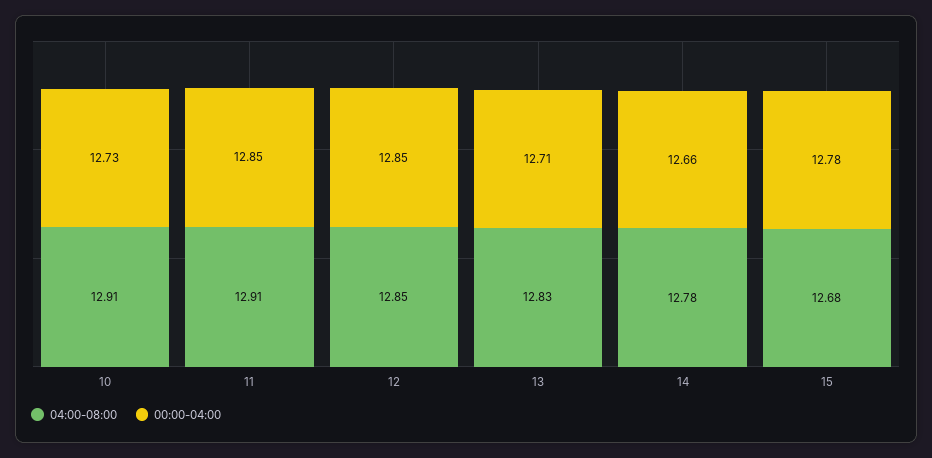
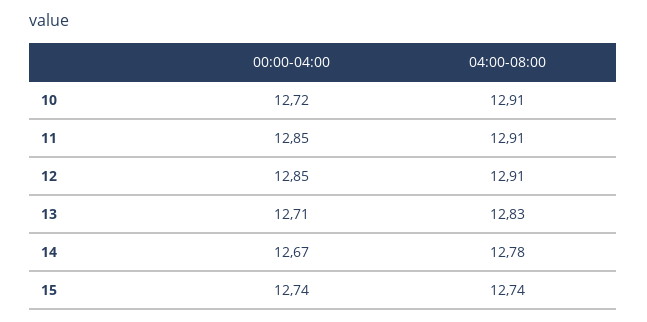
00:00-04:00, 10: 12.73 -> 12.72
04:00-08:00, 12: 12.85 -> 12.91
00:00-04:00, 14: 12.66 -> 12.67
04:00-08:00, 15: 12.68 -> 12.74
00:00-04:00, 15: 12.78 -> 12.74

